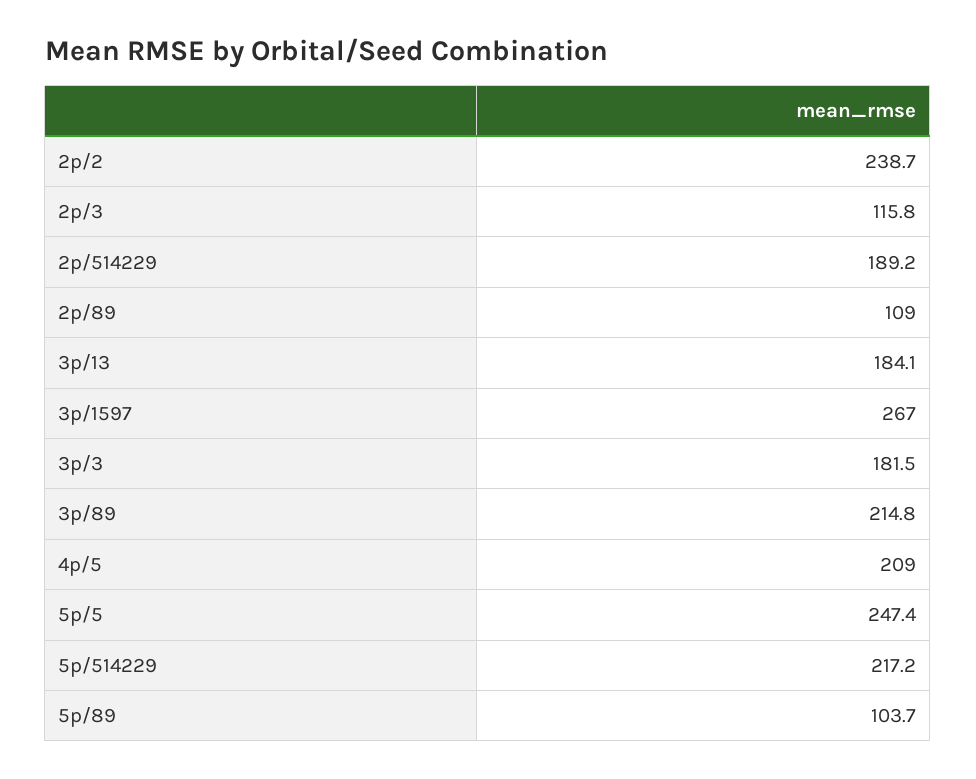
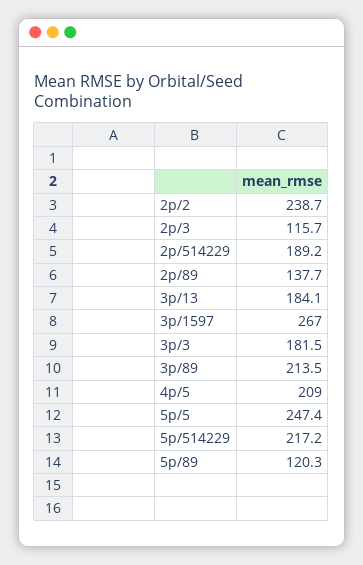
2p/3: 115.8 -> 115.7
2p/89: 109 -> 137.7
3p/89: 214.8 -> 213.5
5p/89: 103.7 -> 120.3

